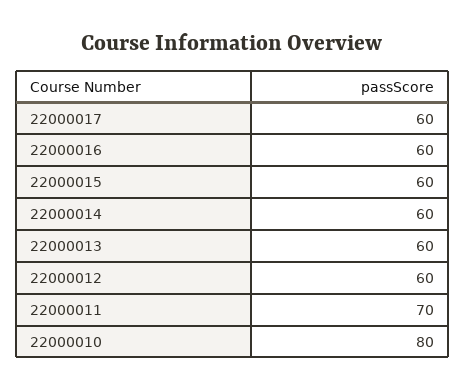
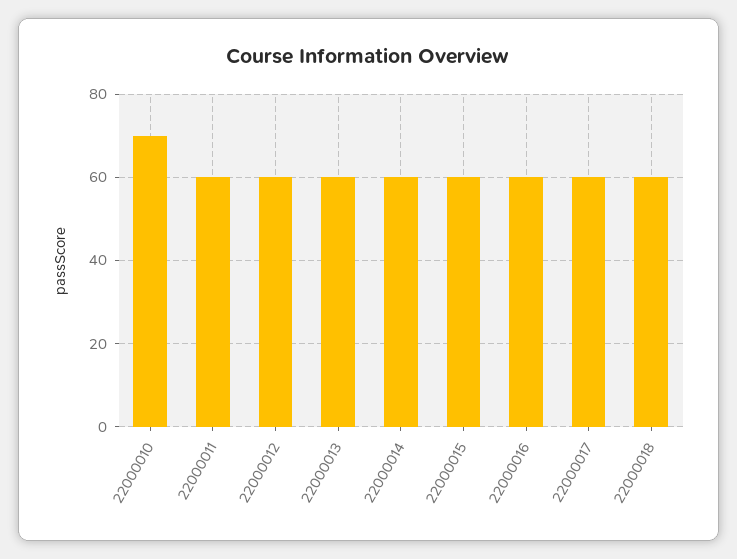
22000011: 70 -> 60
22000010: 80 -> 70
22000018: none -> 60

